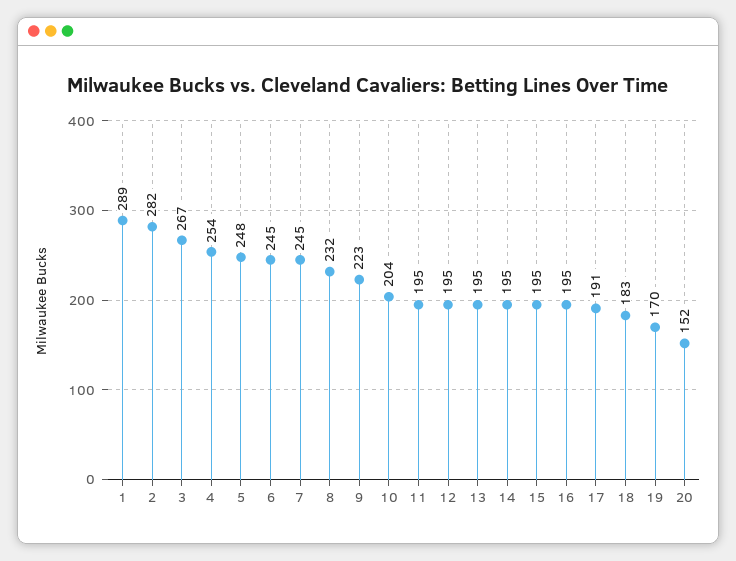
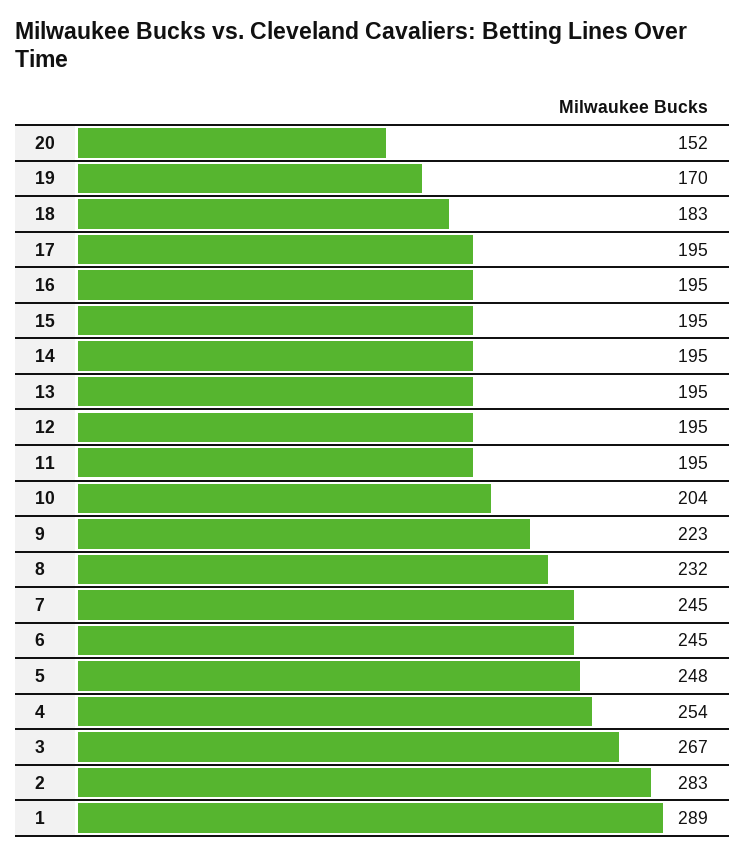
2: 282 -> 283
17: 191 -> 195

